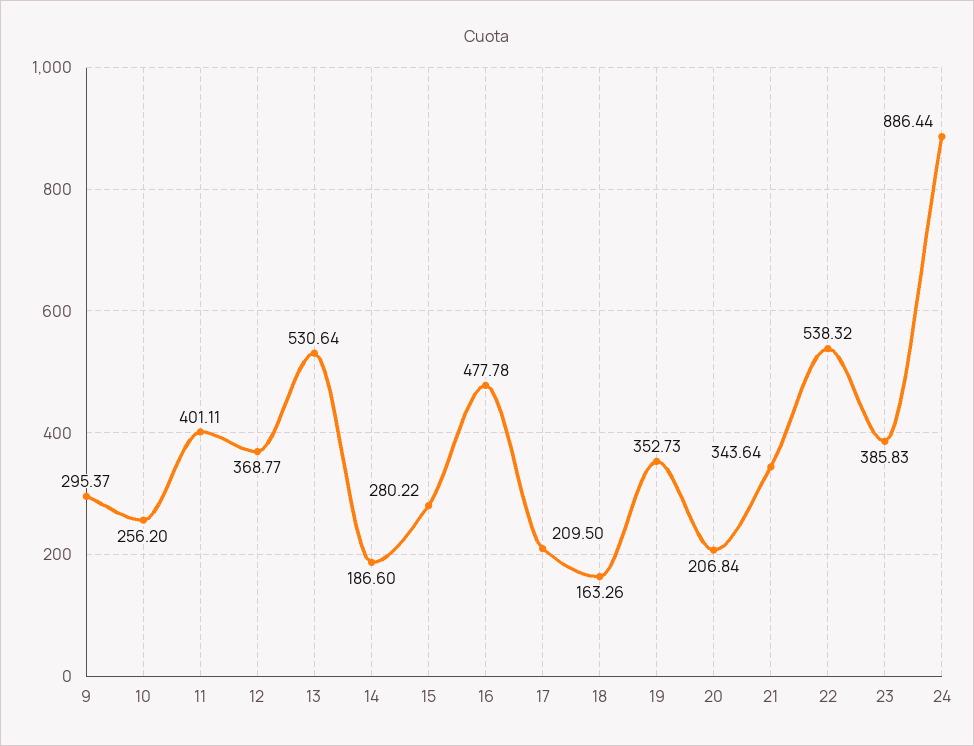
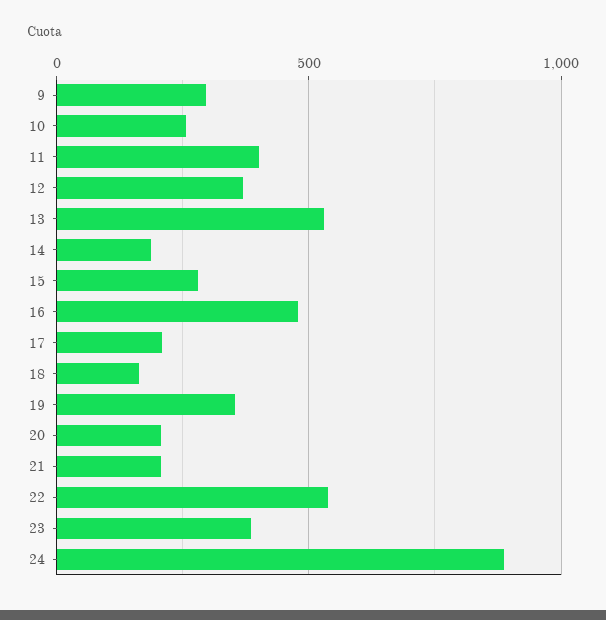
21: 343.64 -> 200

